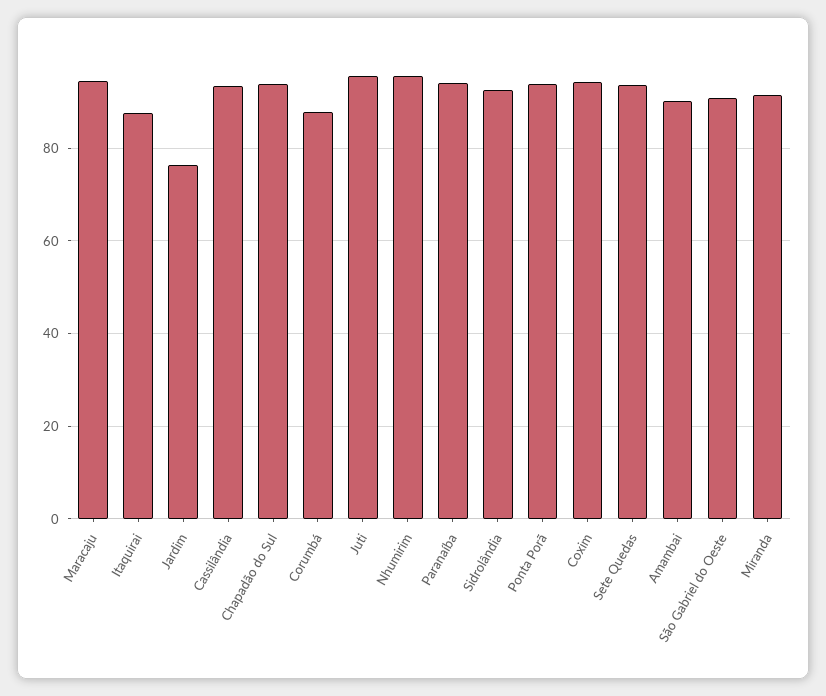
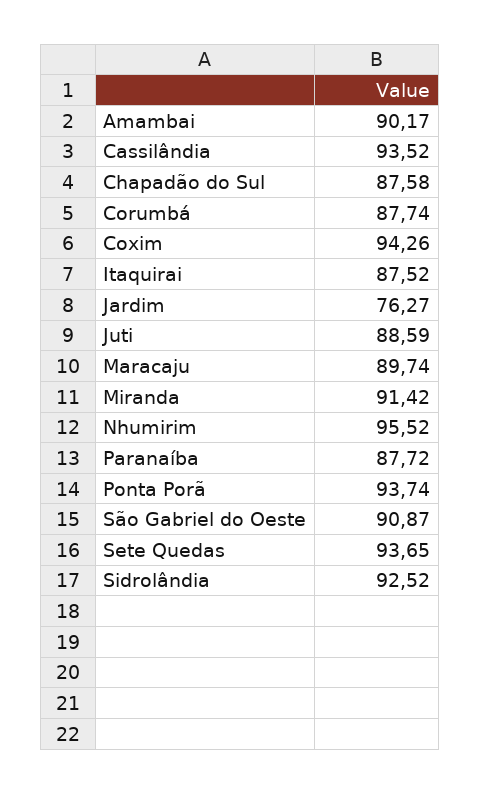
Maracaju: 94 -> 89.74
Chapadão do Sul: 94 -> 87.58
Juti: 96 -> 88.59
Paranaíba: 94 -> 87.72

